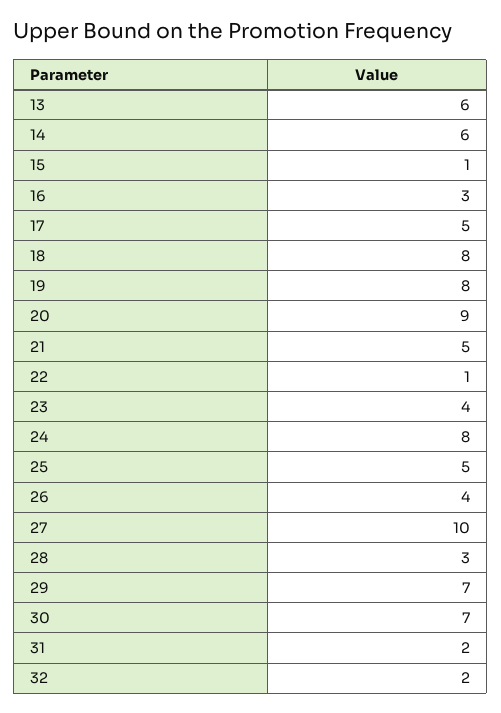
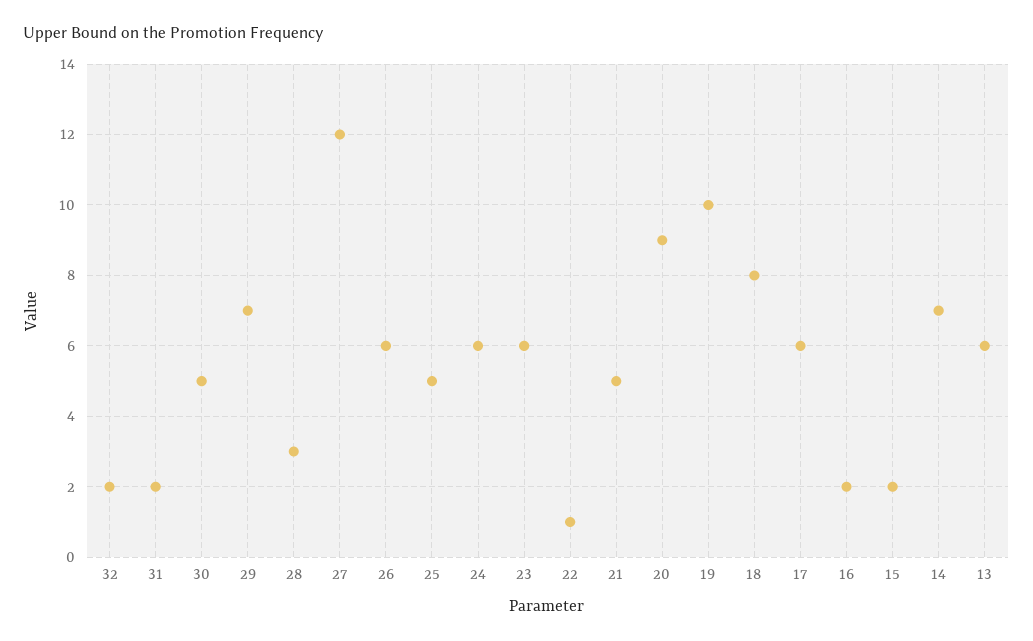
14: 6 -> 7
15: 1 -> 2
16: 3 -> 2
17: 5 -> 6
19: 8 -> 10
23: 4 -> 6
24: 8 -> 6
26: 4 -> 6
27: 10 -> 12
30: 7 -> 5

